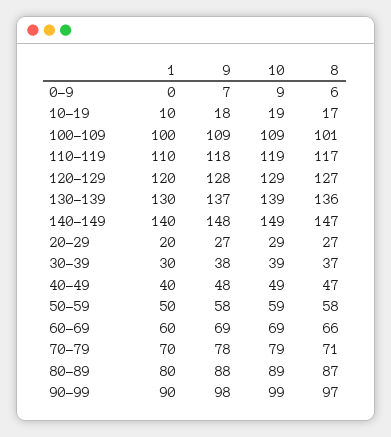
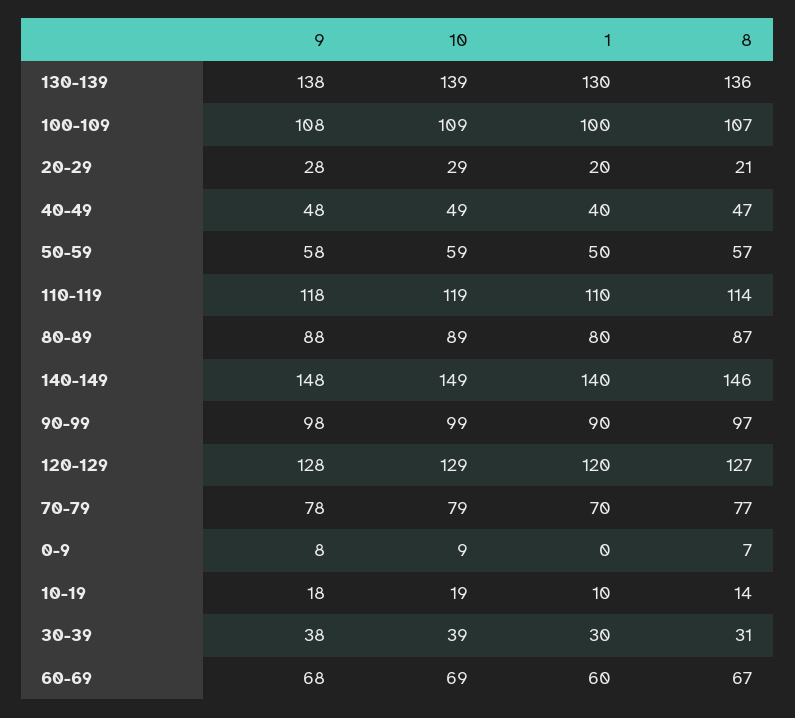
9, 0-9: 7 -> 8
8, 0-9: 6 -> 7
8, 10-19: 17 -> 14
9, 100-109: 109 -> 108
8, 100-109: 101 -> 107
8, 110-119: 117 -> 114
9, 130-139: 137 -> 138
8, 140-149: 147 -> 146
9, 20-29: 27 -> 28
8, 20-29: 27 -> 21
8, 30-39: 37 -> 31
8, 50-59: 58 -> 57
9, 60-69: 69 -> 68
8, 60-69: 66 -> 67
8, 70-79: 71 -> 77

